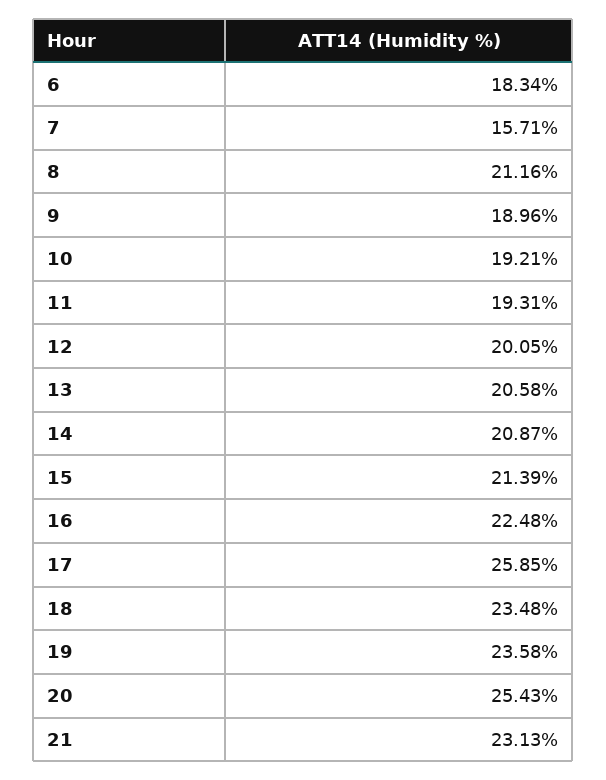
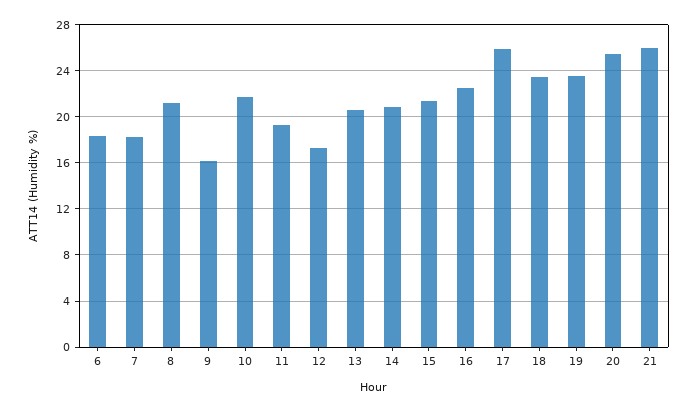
7: 15.71 -> 18
9: 18.96 -> 16
10: 19.21 -> 22
12: 20.05 -> 17
21: 23.13 -> 26

